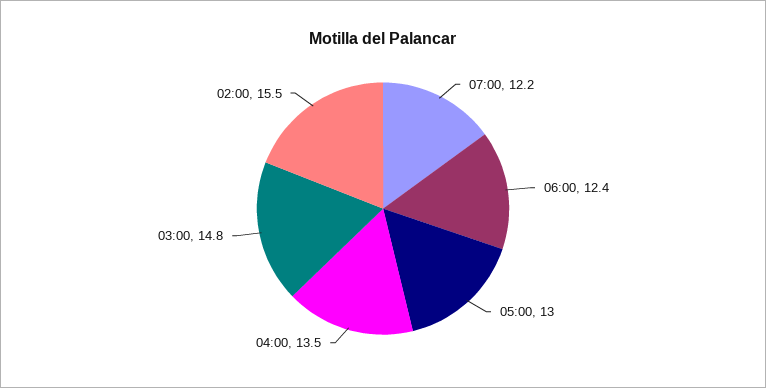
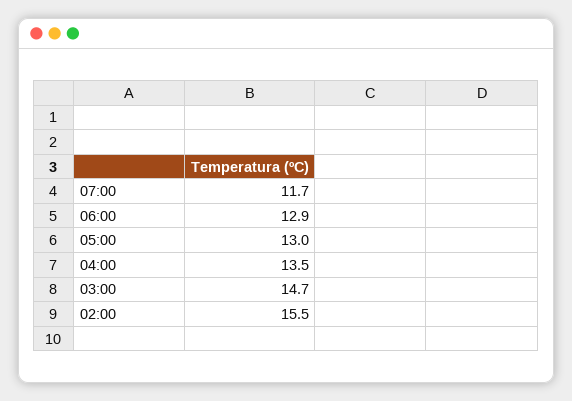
07:00: 12.2 -> 11.7
06:00: 12.4 -> 12.9
03:00: 14.8 -> 14.7

